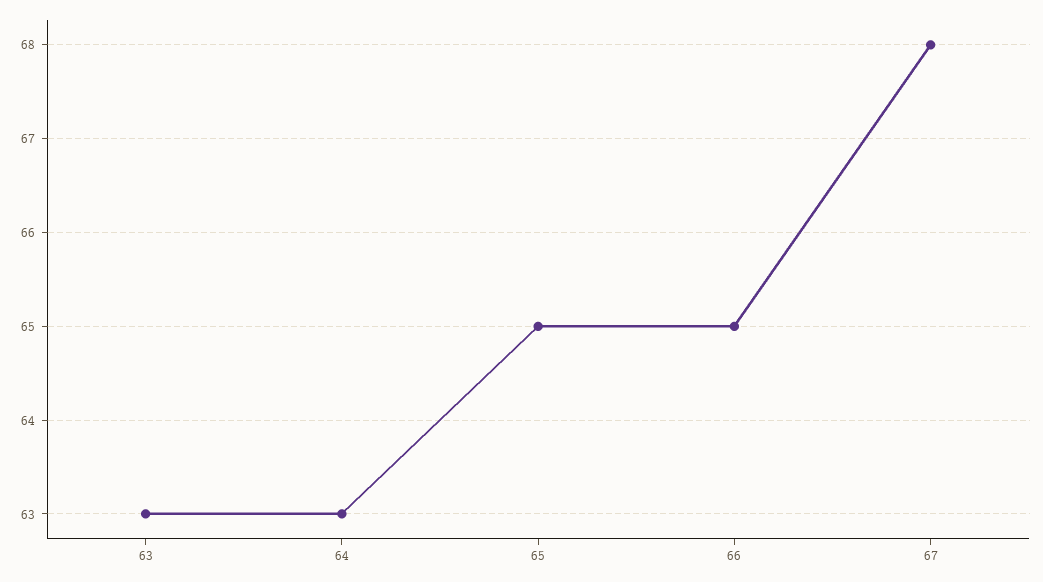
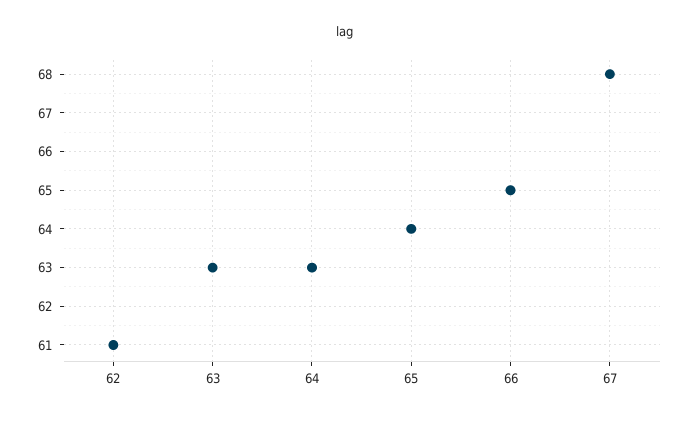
65: 65 -> 64
62: none -> 61

